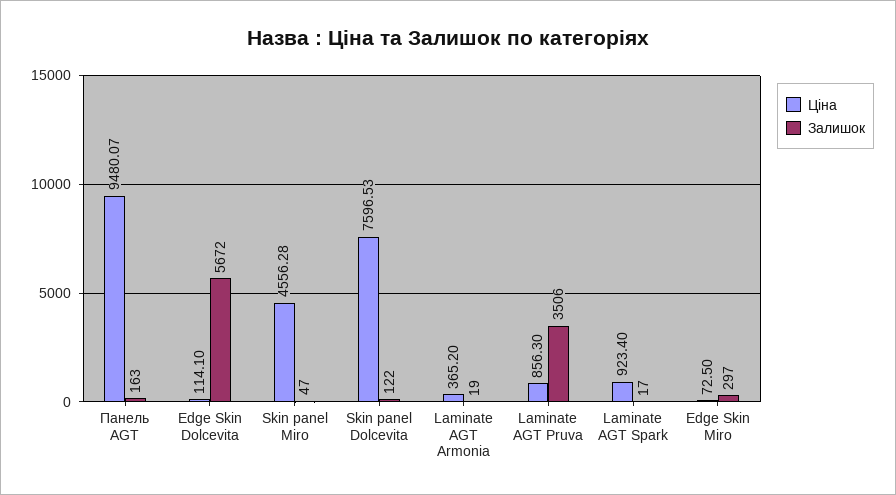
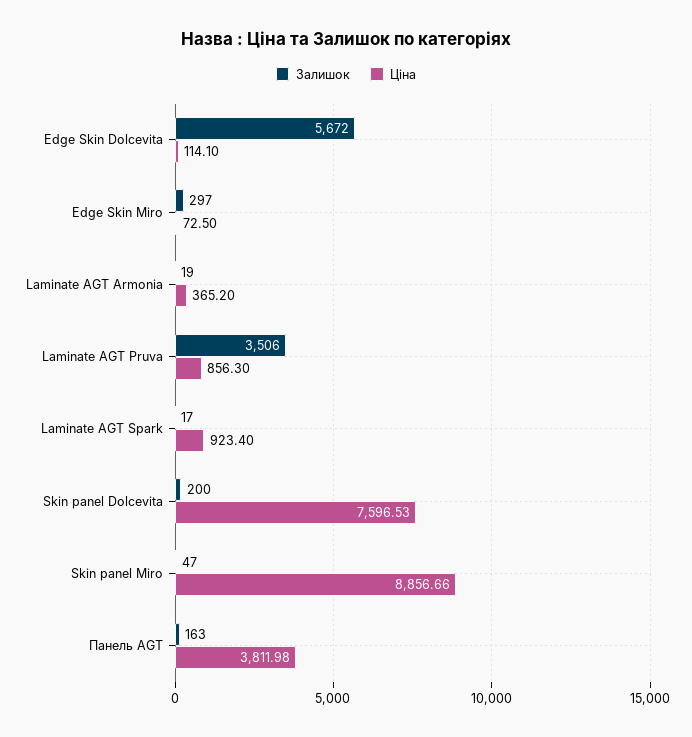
Ціна, Панель AGT: 9480.07 -> 3811.98
Ціна, Skin panel Miro: 4556.28 -> 8856.66
Залишок, Skin panel Dolcevita: 122 -> 200

